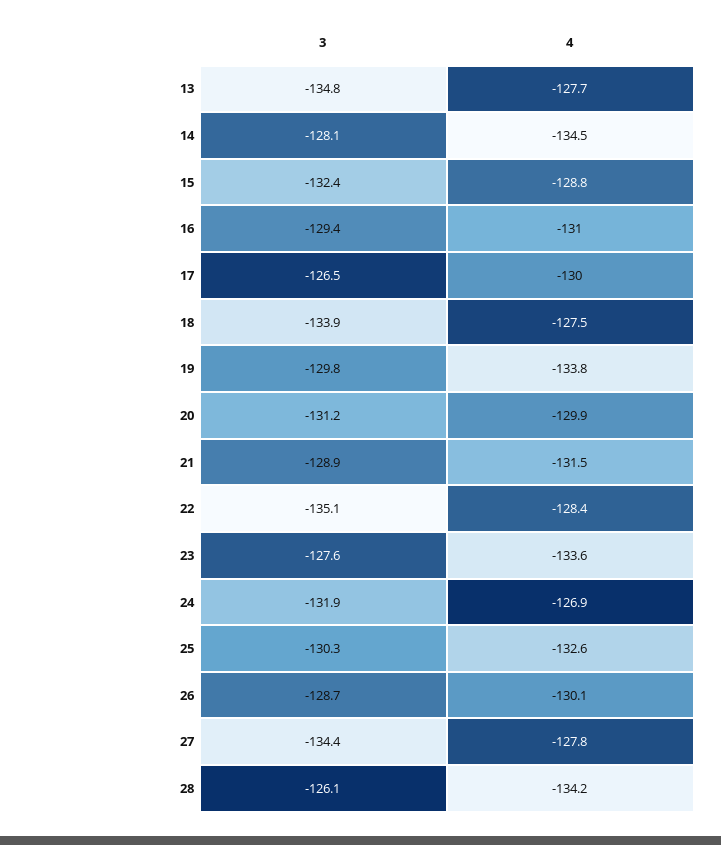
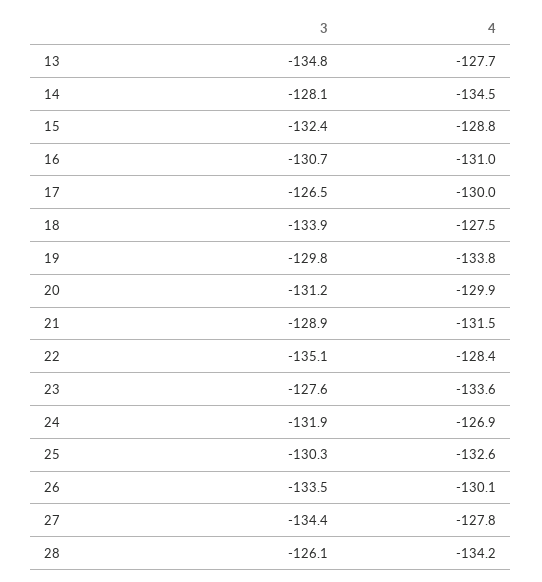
3, 16: -129.4 -> -130.7
3, 26: -128.7 -> -133.5

